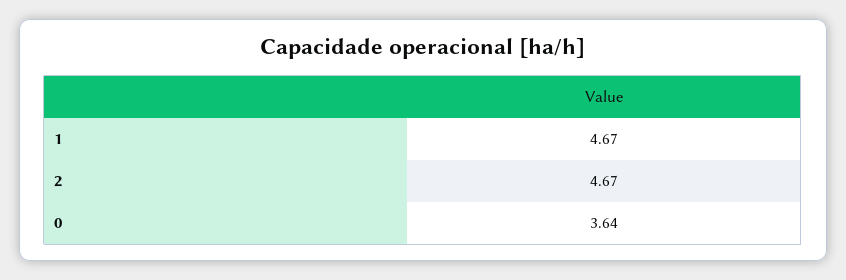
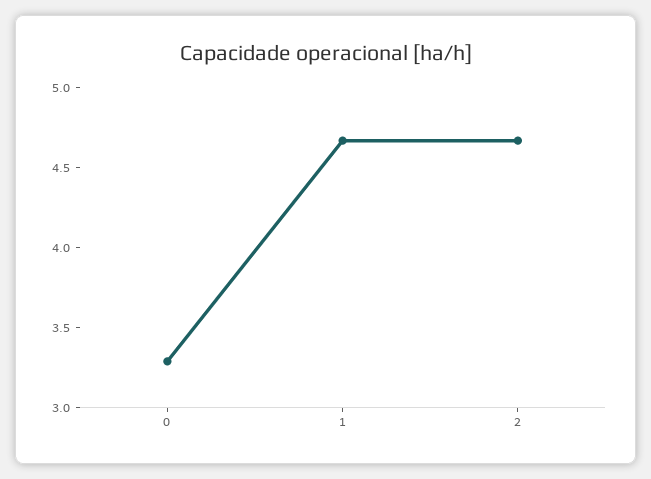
0: 3.64 -> 3.3

